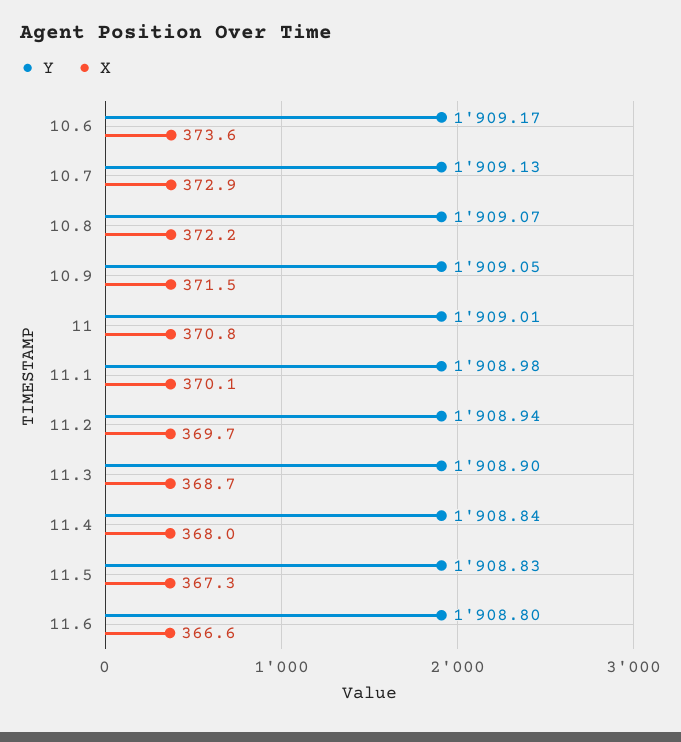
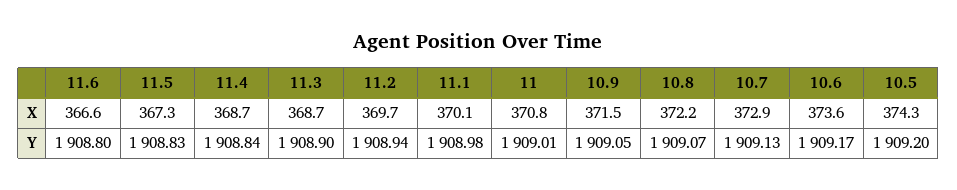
X, 11.4: 368 -> 368.7
X, 10.5: none -> 374.3
Y, 10.5: none -> 1909.2

